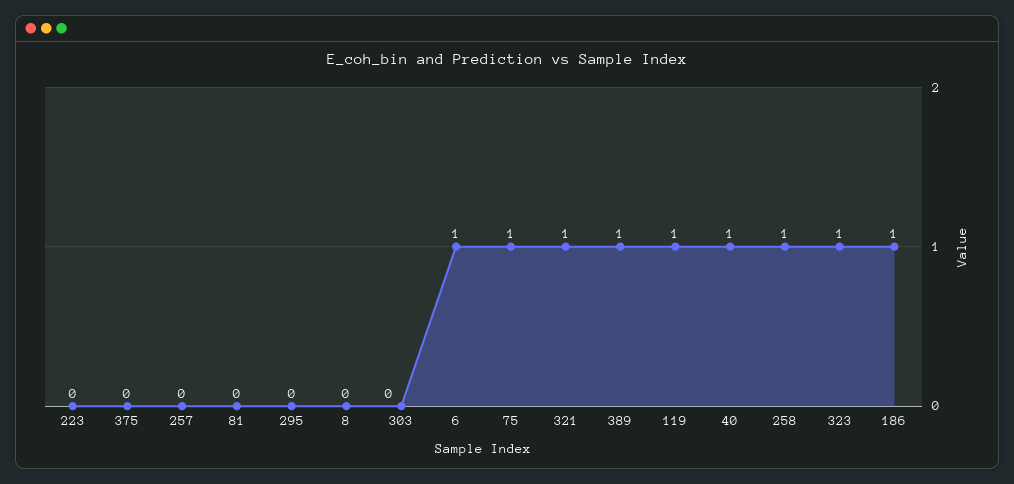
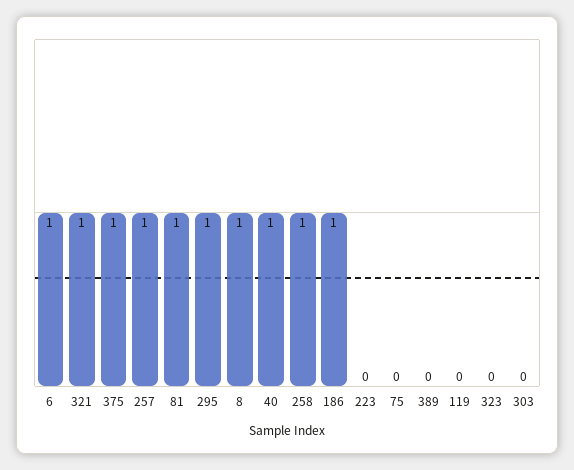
375: 0 -> 1
257: 0 -> 1
81: 0 -> 1
295: 0 -> 1
8: 0 -> 1
75: 1 -> 0
389: 1 -> 0
119: 1 -> 0
323: 1 -> 0

